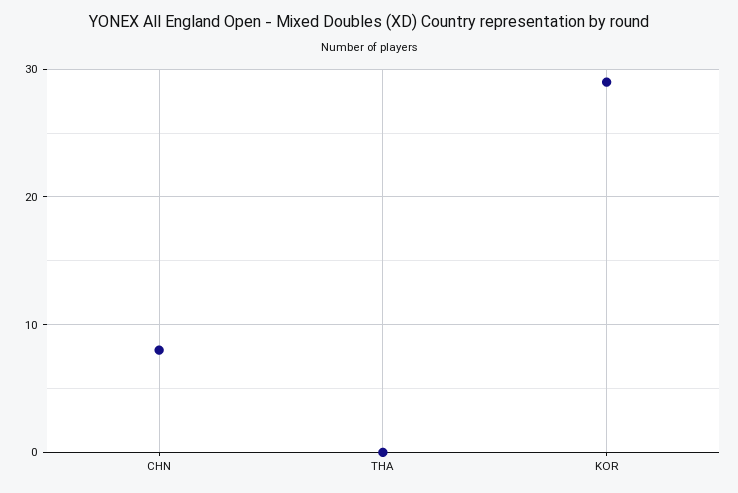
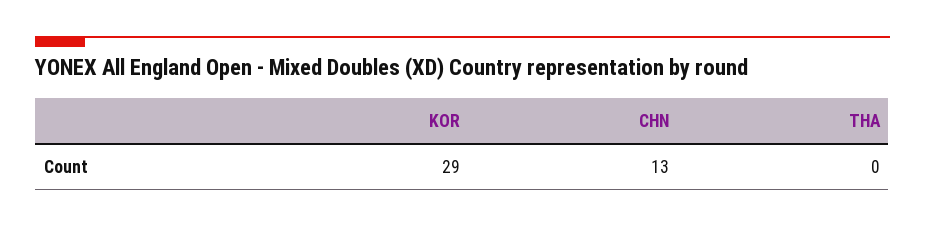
CHN: 8 -> 13

